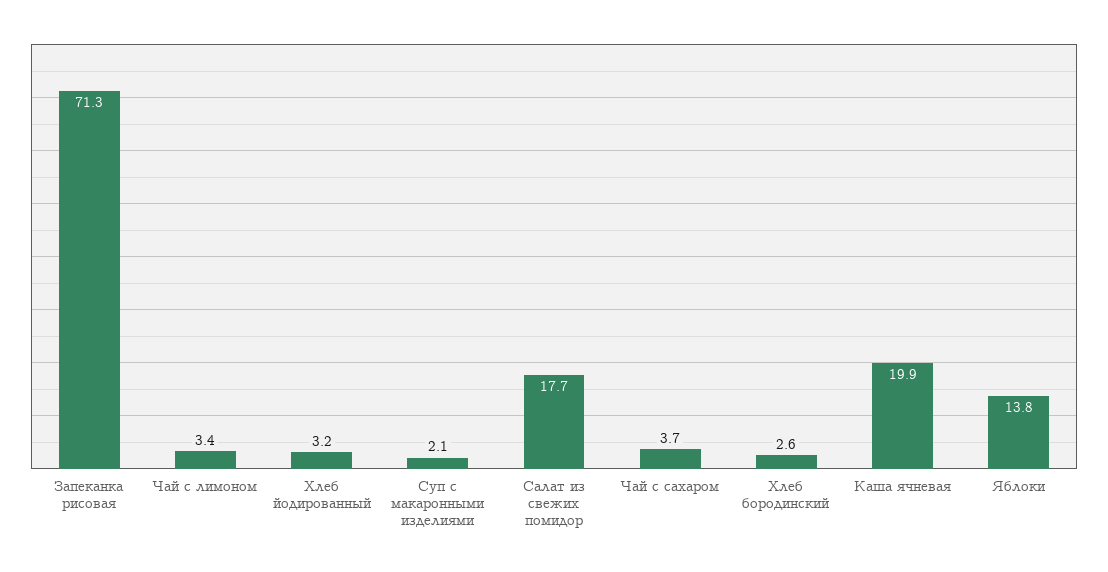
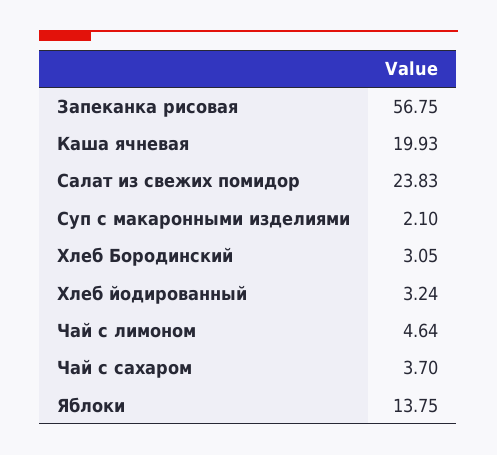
Запеканка рисовая: 71.3 -> 56.75
Чай с лимоном: 3.4 -> 4.64
Салат из свежих помидор: 17.7 -> 23.83
Хлеб бородинский: 2.6 -> 3.05

